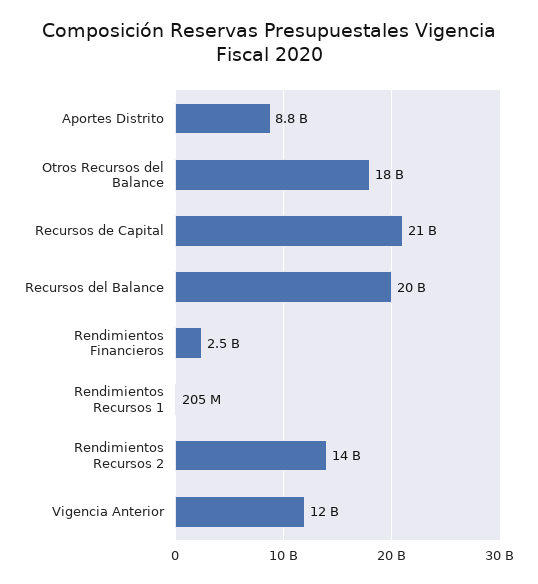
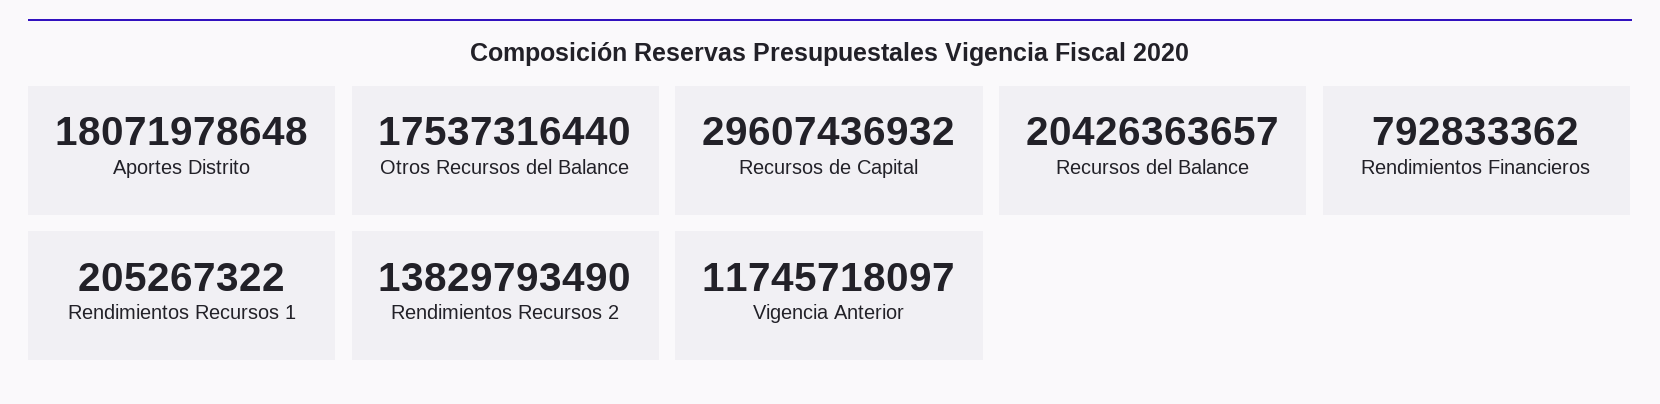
Aportes Distrito: 8800000000 -> 18071978648
Recursos de Capital: 21000000000 -> 29607436932
Rendimientos Financieros: 2500000000 -> 792833362

